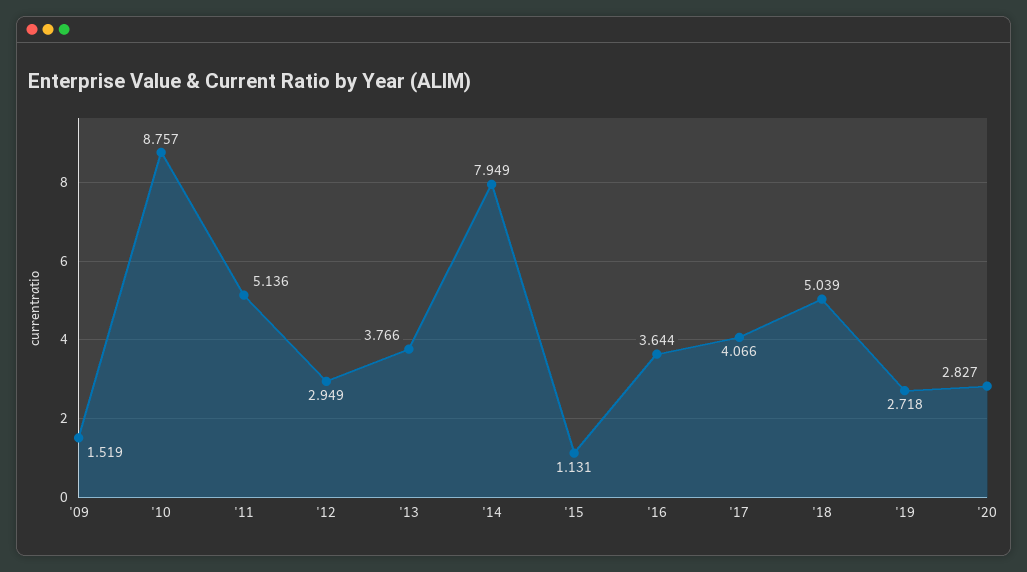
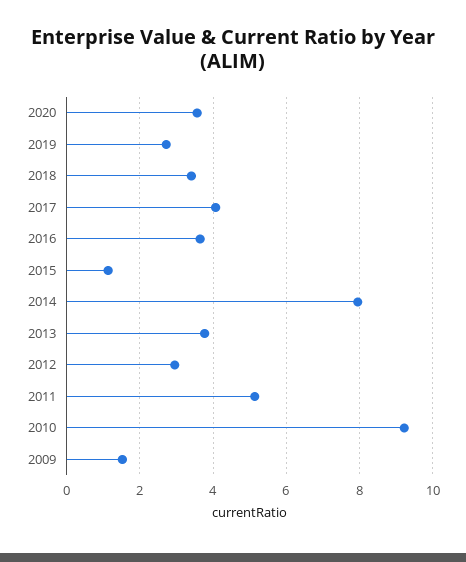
'10: 8.757 -> 9.2
'18: 5.039 -> 3.4
'20: 2.827 -> 3.6

